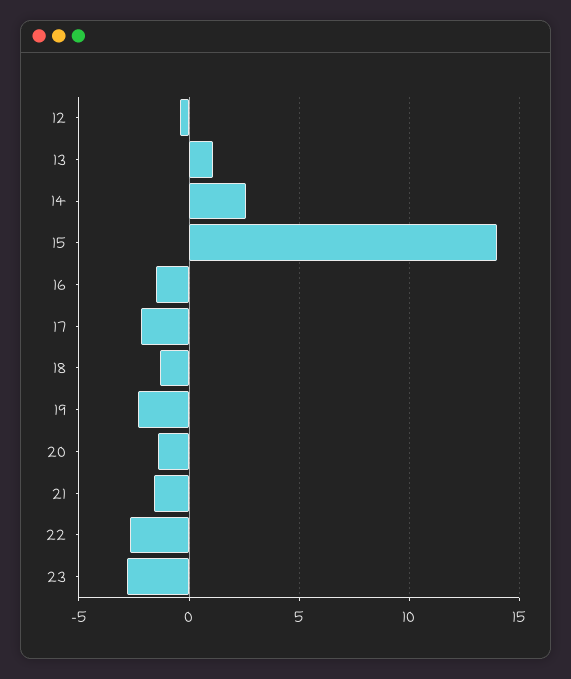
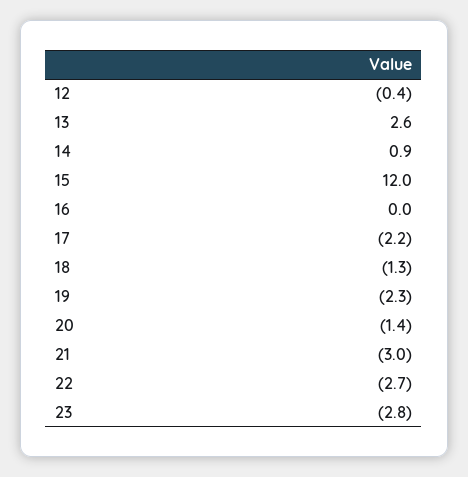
13: 1 -> 2.6
14: 2.5 -> 0.9
15: 14 -> 12
16: -1.5 -> 0
21: -1.5 -> -3

